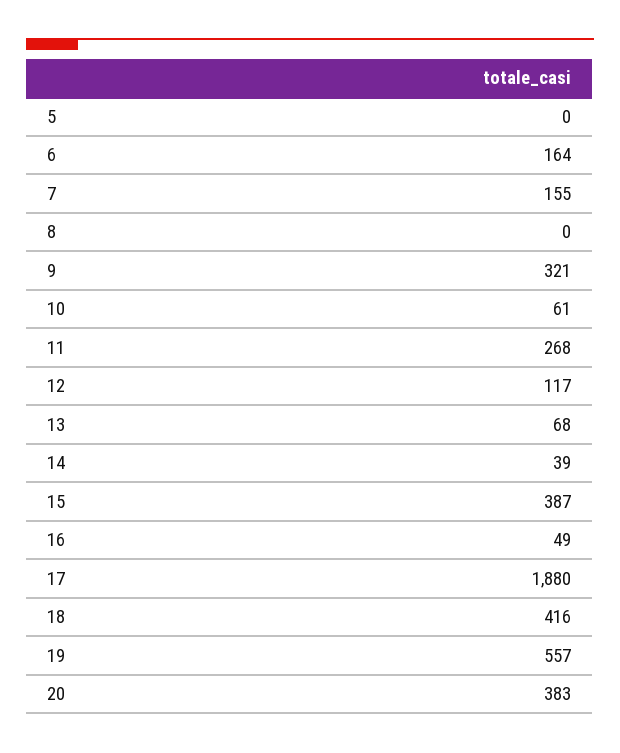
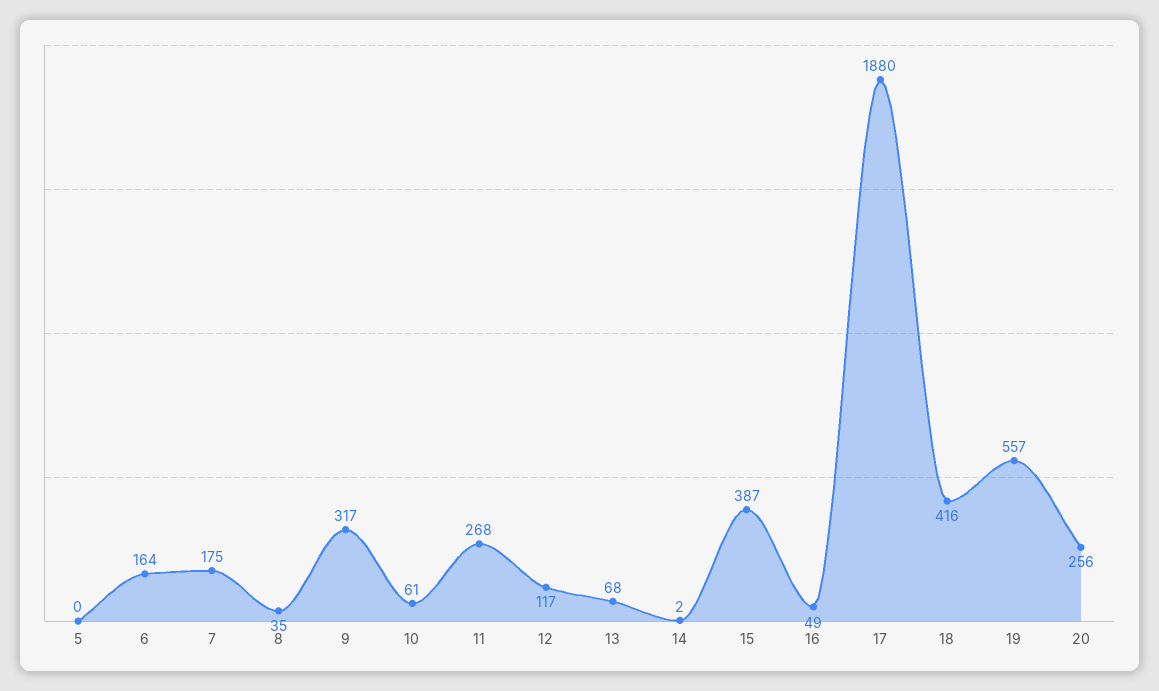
7: 155 -> 175
8: 0 -> 35
9: 321 -> 317
14: 39 -> 2
20: 383 -> 256

